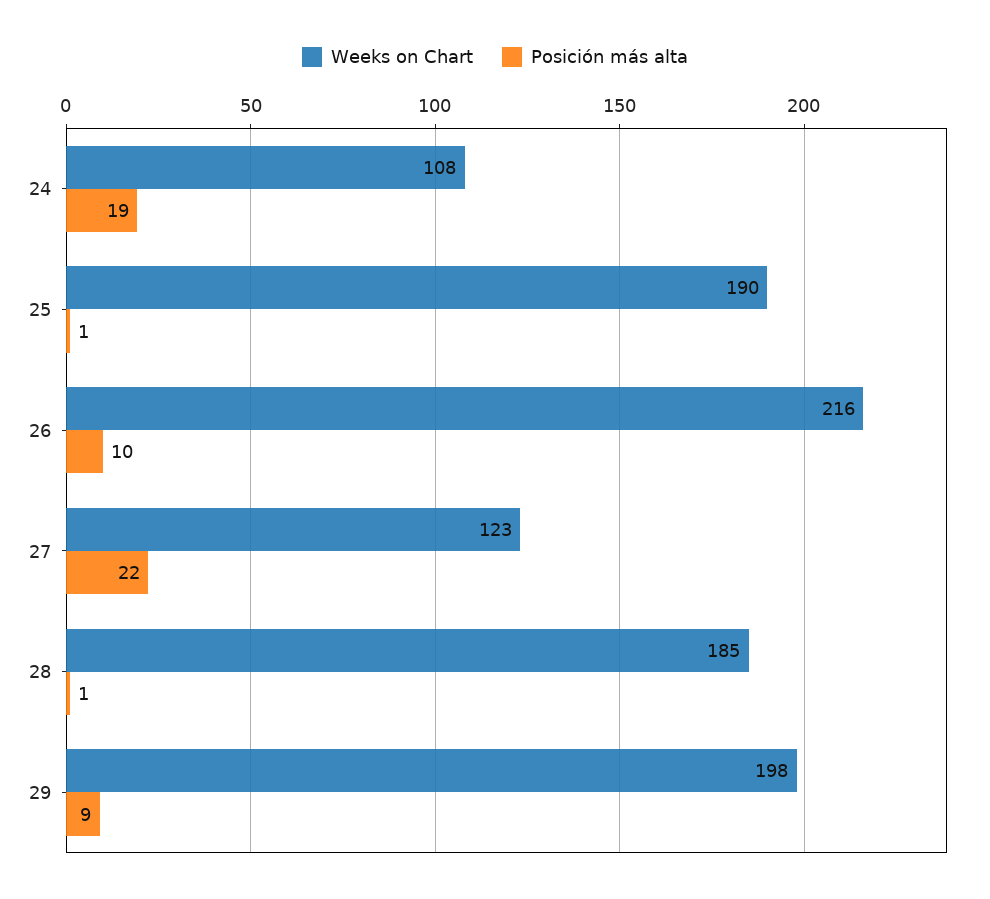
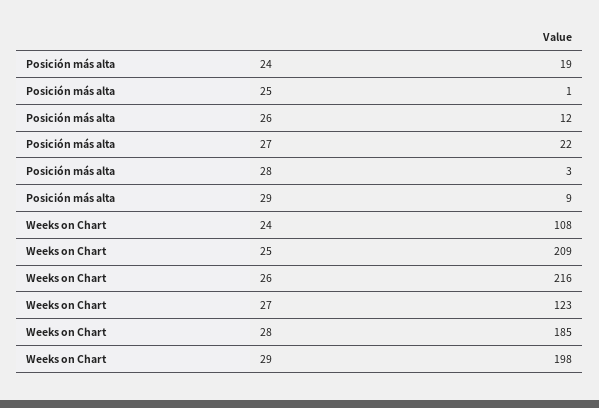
Weeks on Chart, 25: 190 -> 209
Posición más alta, 26: 10 -> 12
Posición más alta, 28: 1 -> 3

